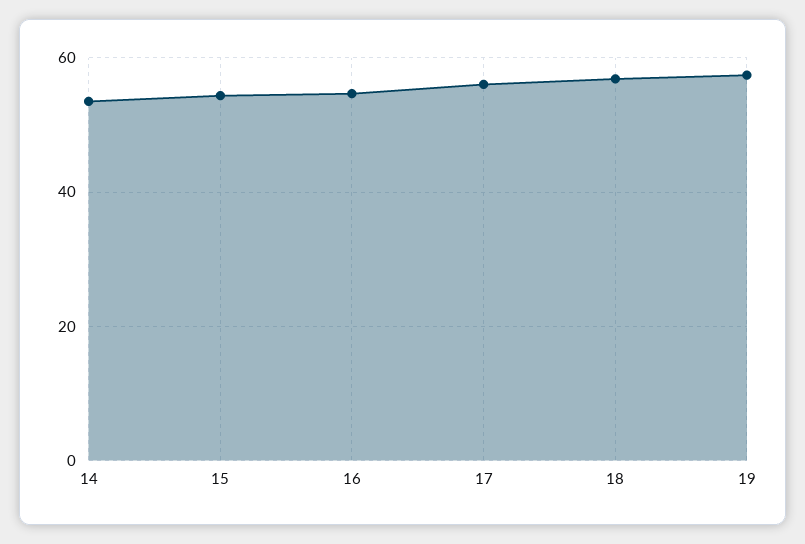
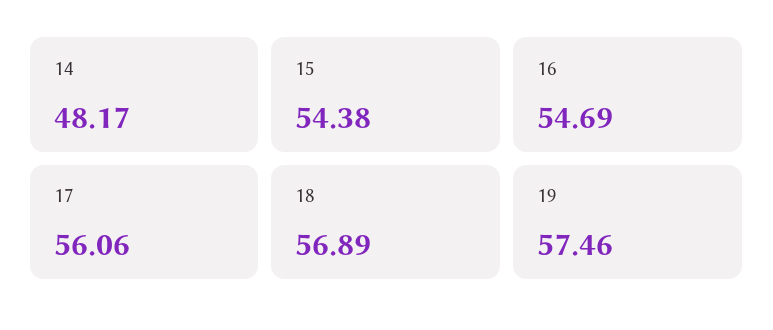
14: 54 -> 48.17

